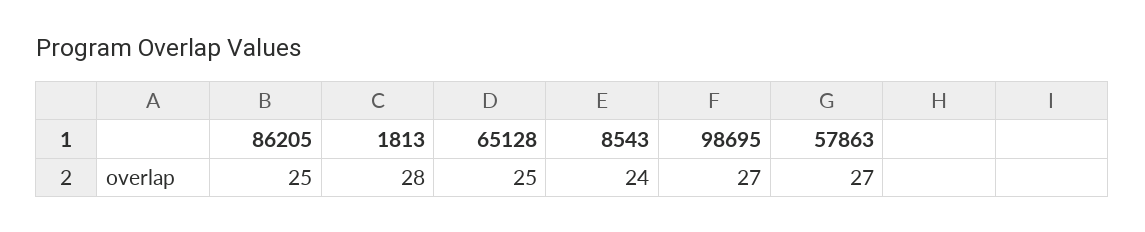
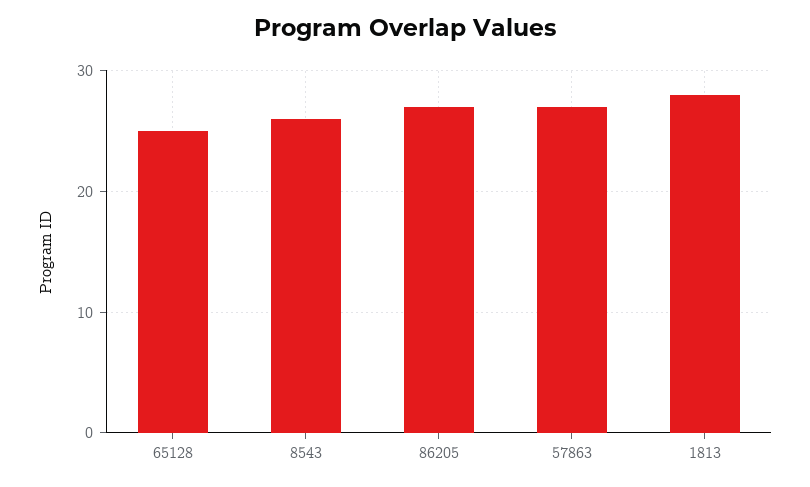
86205: 25 -> 27
8543: 24 -> 26
98695: 27 -> none

